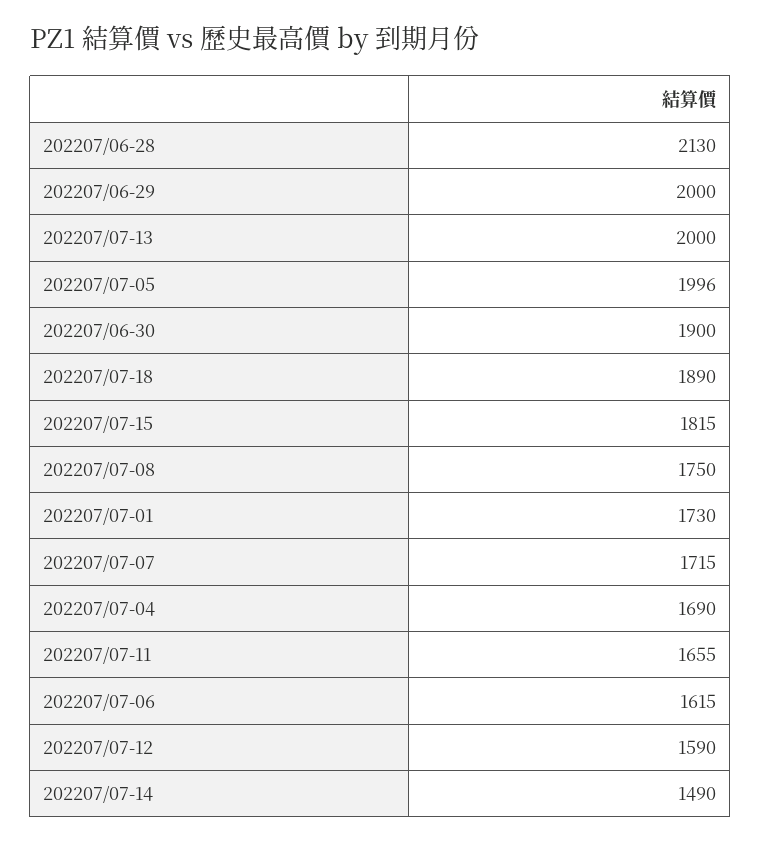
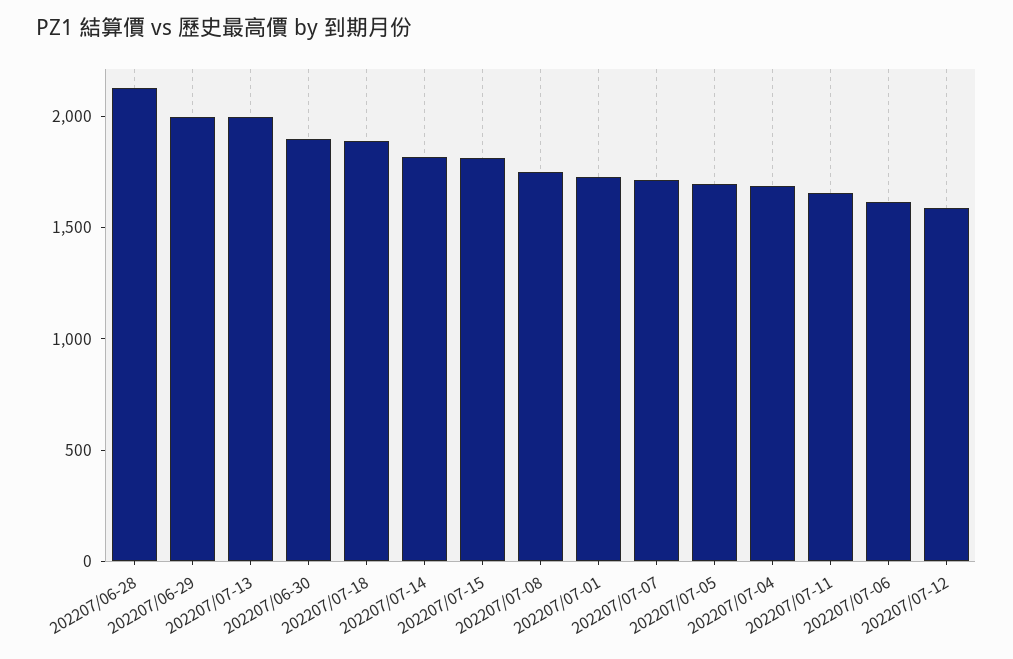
202207/07-05: 1996 -> 1700
202207/07-14: 1490 -> 1800

